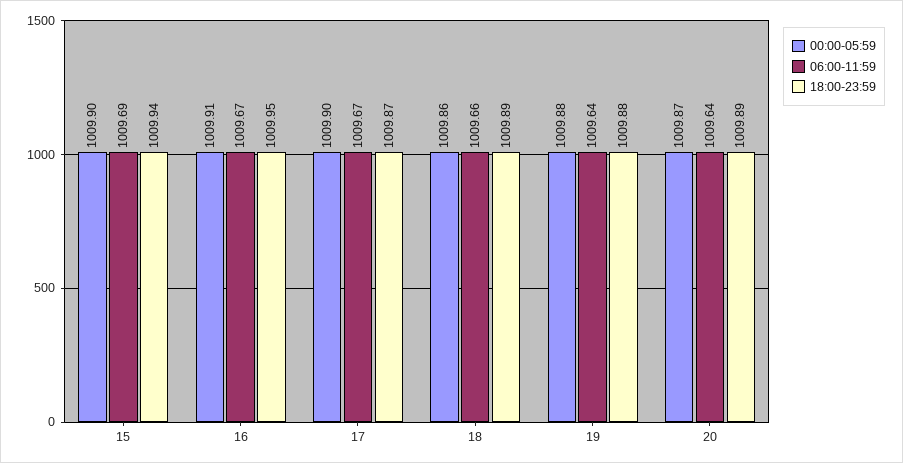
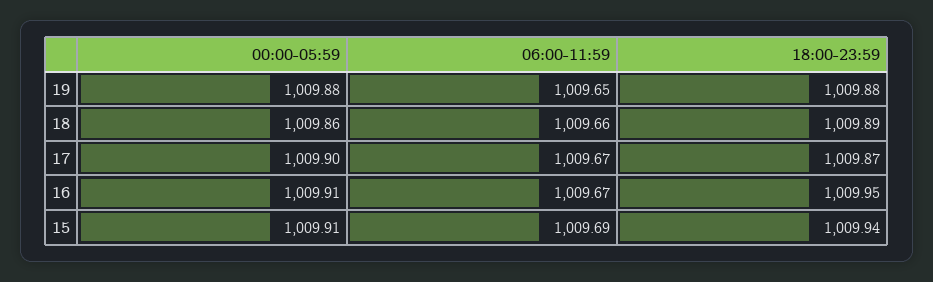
00:00-05:59, 15: 1009.9 -> 1009.91
06:00-11:59, 19: 1009.64 -> 1009.65
00:00-05:59, 20: 1009.87 -> none
06:00-11:59, 20: 1009.64 -> none
18:00-23:59, 20: 1009.89 -> none

